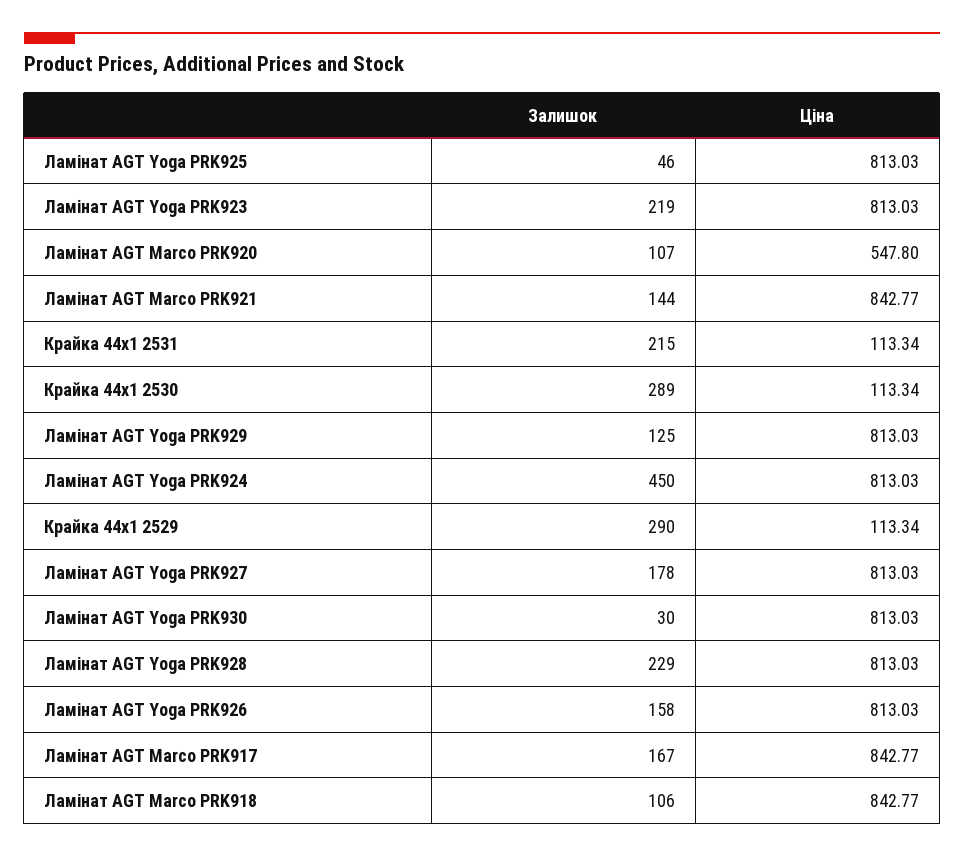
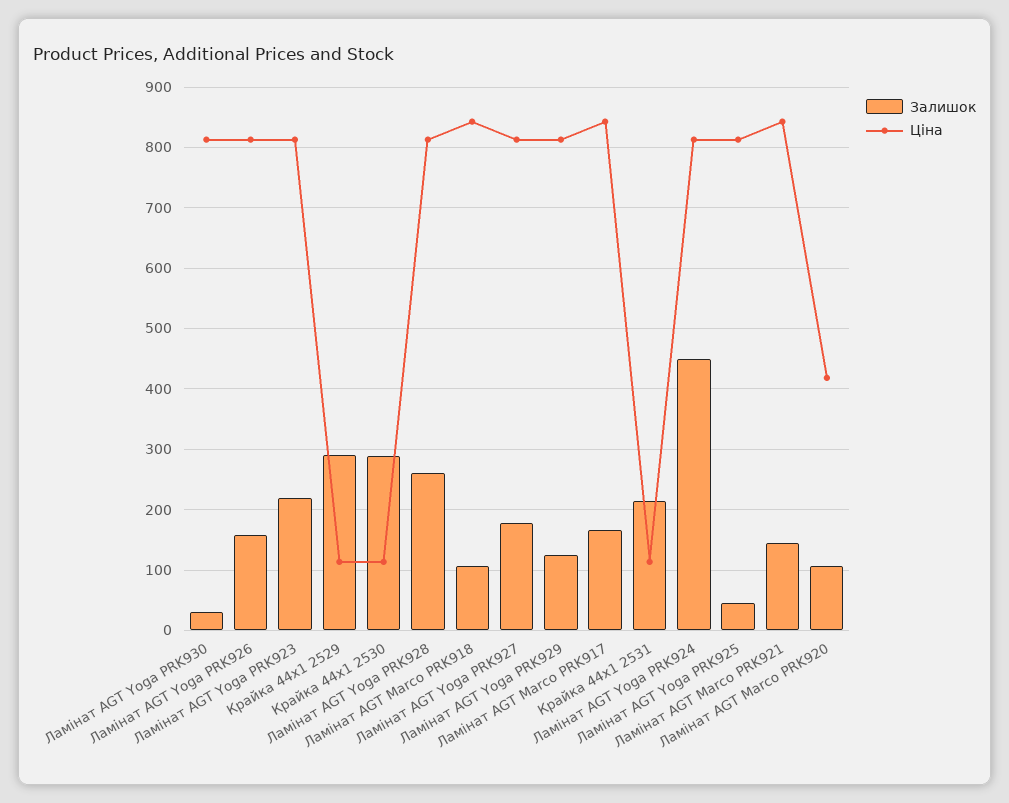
Ціна, Ламінат AGT Marco PRK920: 547.8 -> 420
Залишок, Ламінат AGT Yoga PRK928: 229 -> 260

